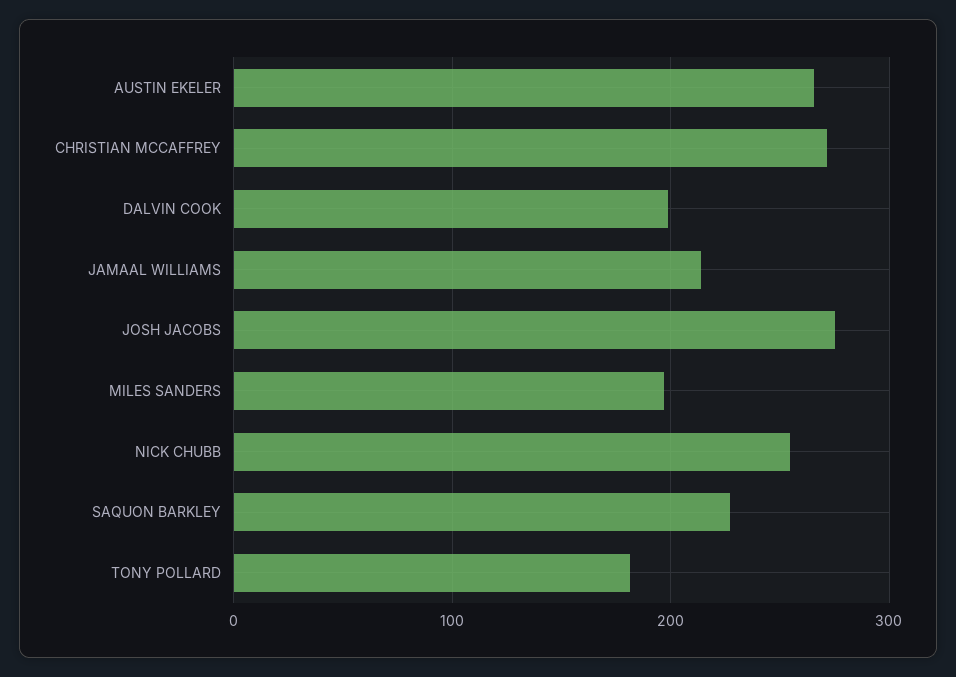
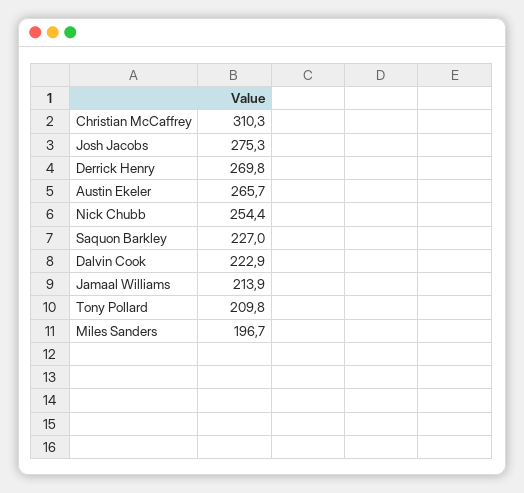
CHRISTIAN MCCAFFREY: 270 -> 310.3
DALVIN COOK: 200 -> 222.9
TONY POLLARD: 180 -> 209.8
Derrick Henry: none -> 269.8

